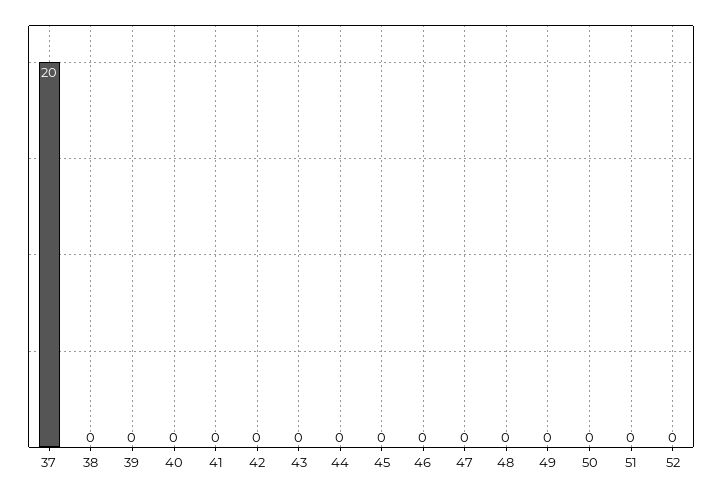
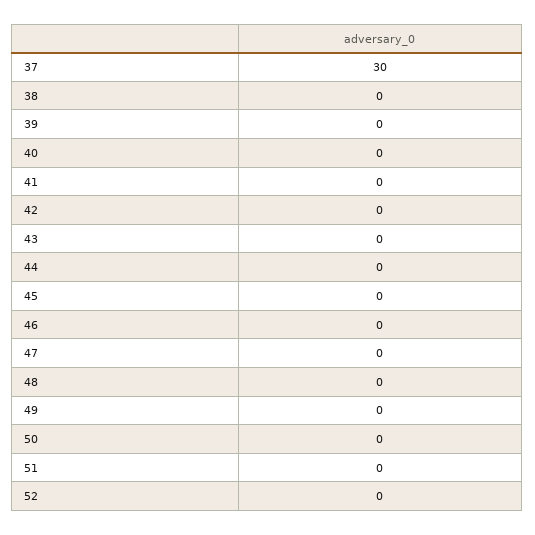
37: 20 -> 30

